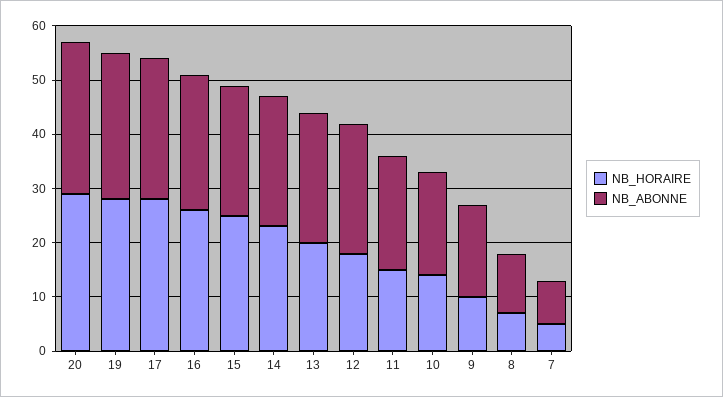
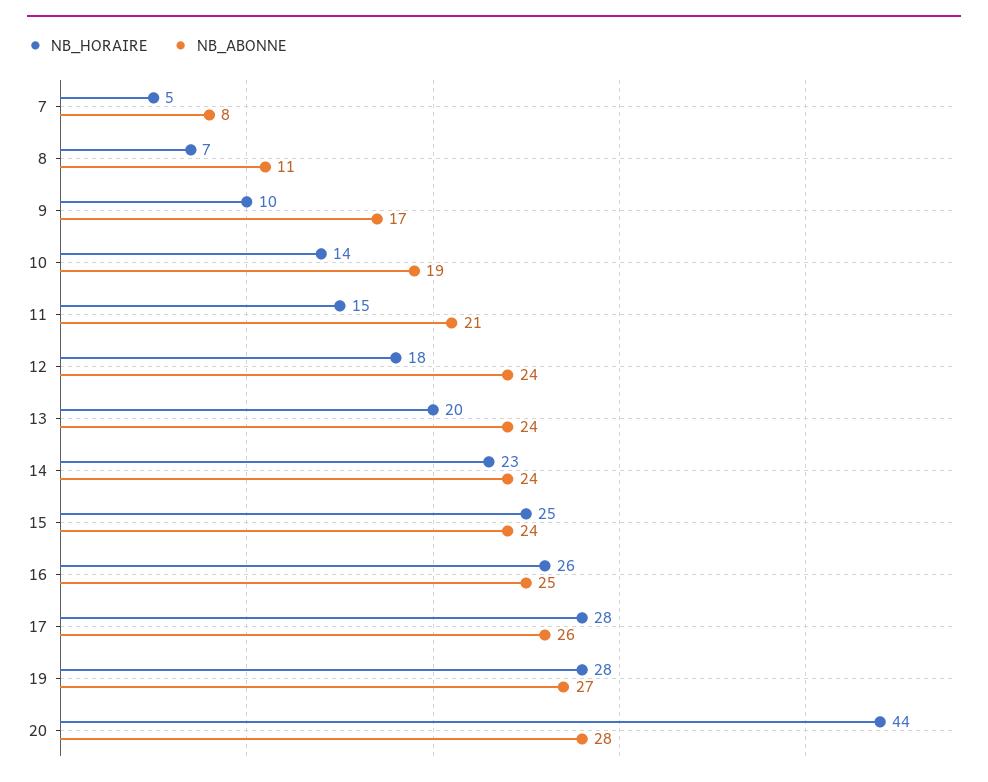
NB_HORAIRE, 20: 30 -> 44

